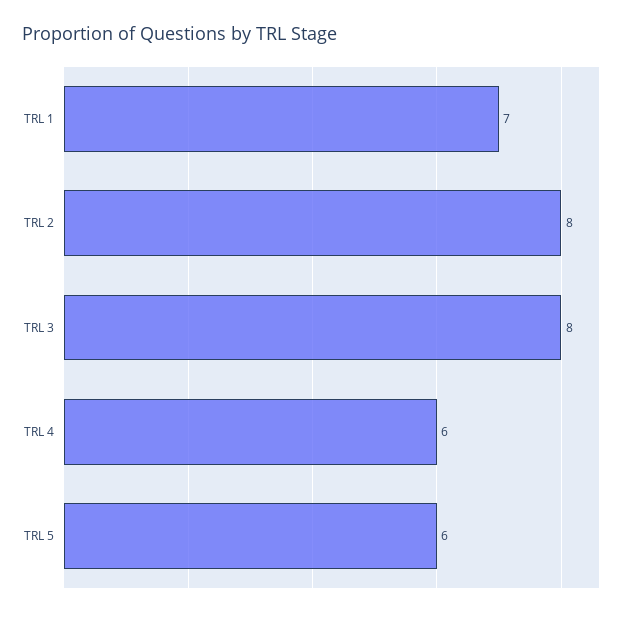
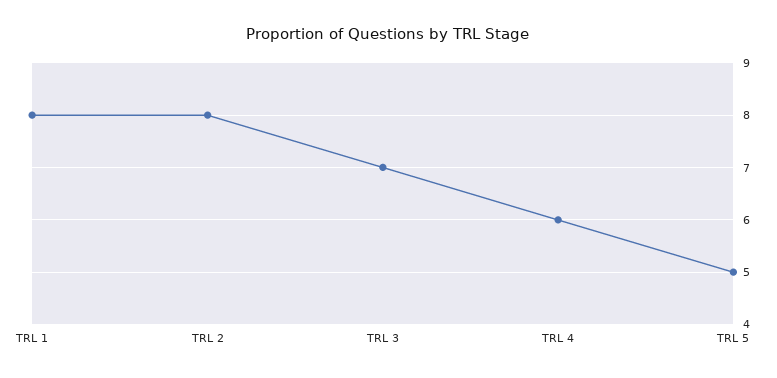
TRL 1: 7 -> 8
TRL 3: 8 -> 7
TRL 5: 6 -> 5

